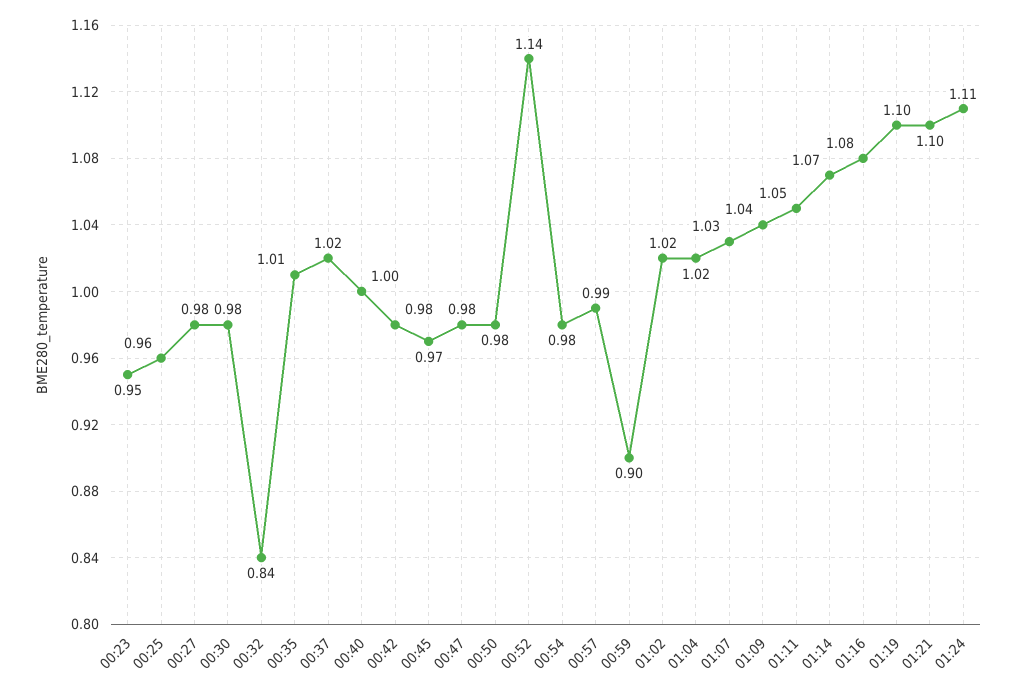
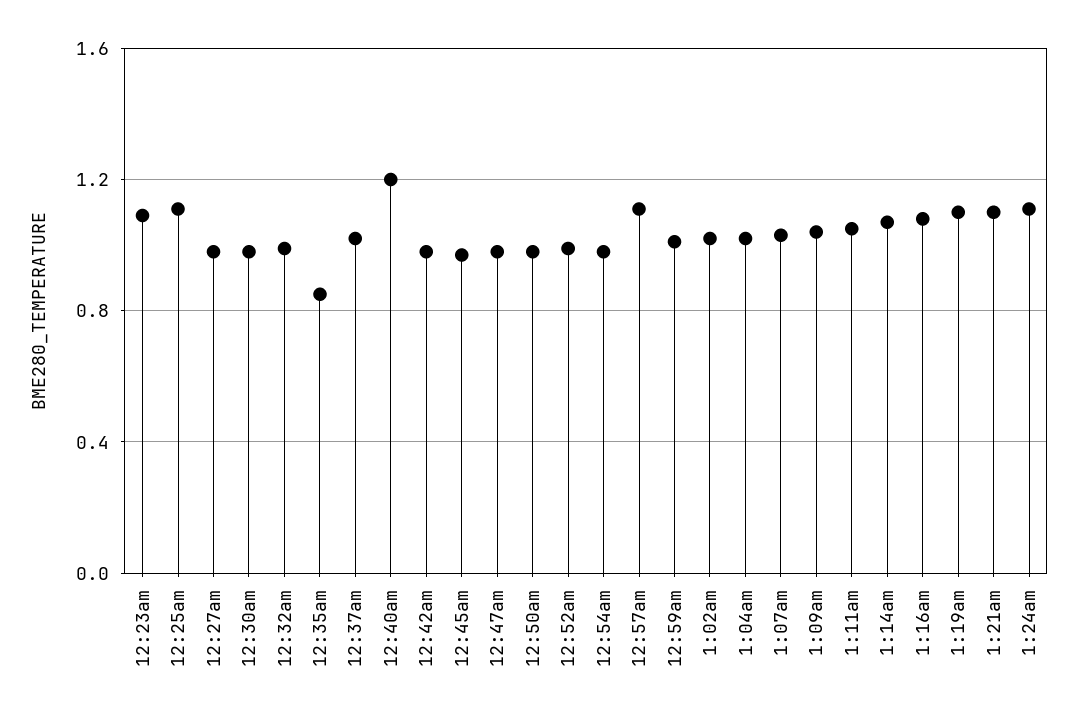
00:23: 0.95 -> 1.1
00:25: 0.96 -> 1.1
00:32: 0.84 -> 1
00:35: 1.01 -> 0.85
00:40: 1 -> 1.2
00:52: 1.14 -> 1
00:57: 0.99 -> 1.1
00:59: 0.9 -> 1

